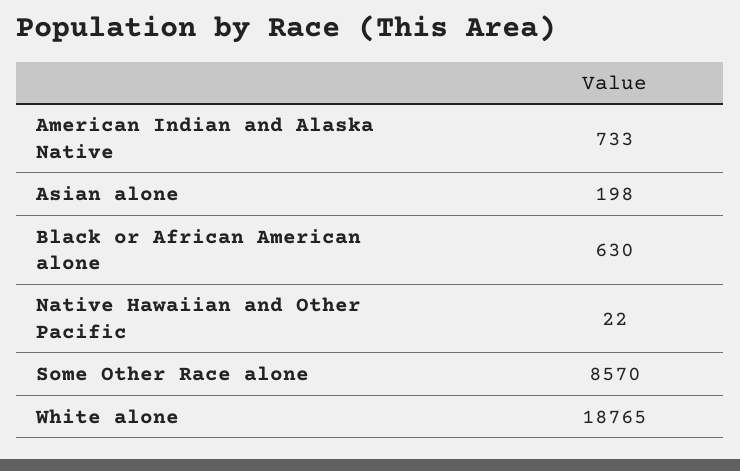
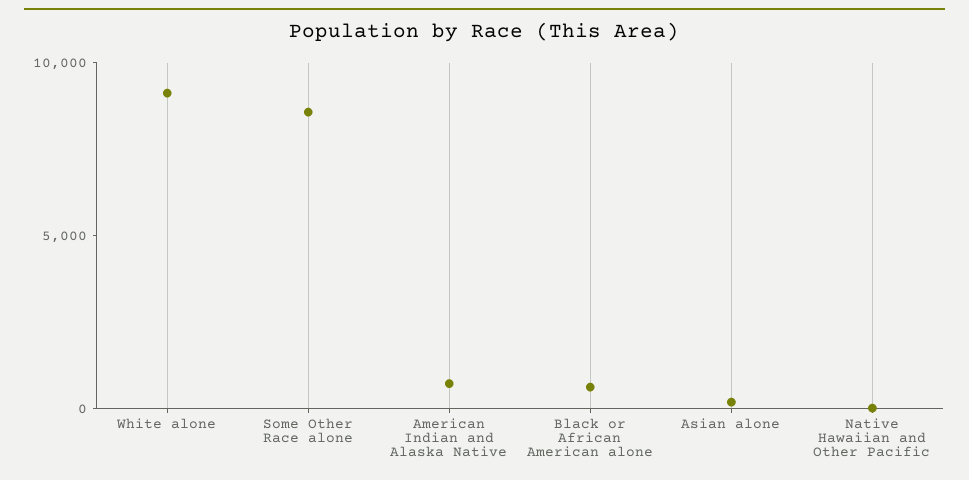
White alone: 18765 -> 9000

